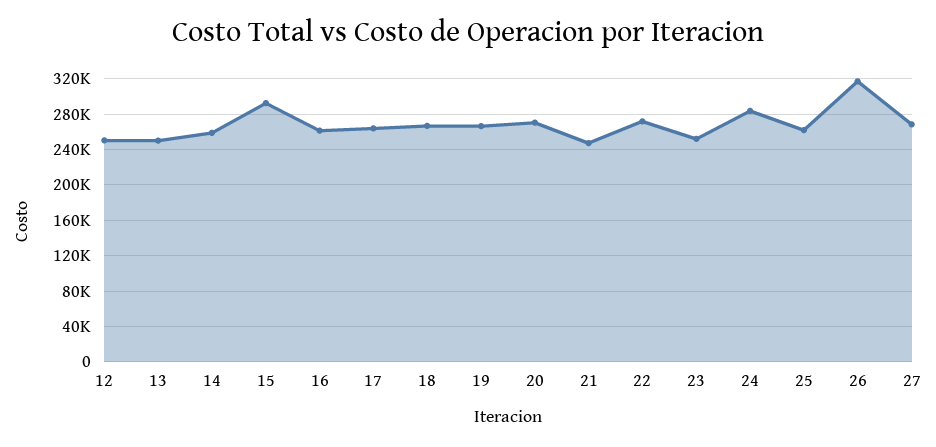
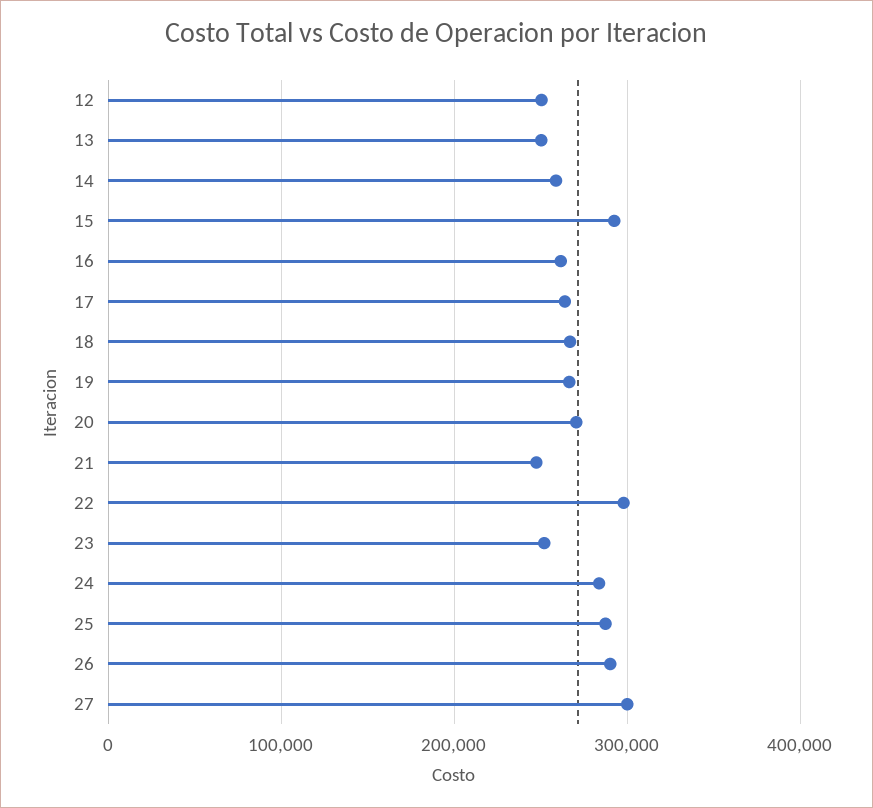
22: 270000 -> 300000
25: 260000 -> 290000
26: 320000 -> 290000
27: 270000 -> 300000

